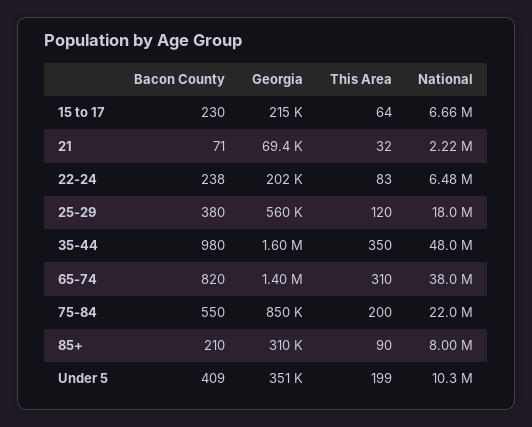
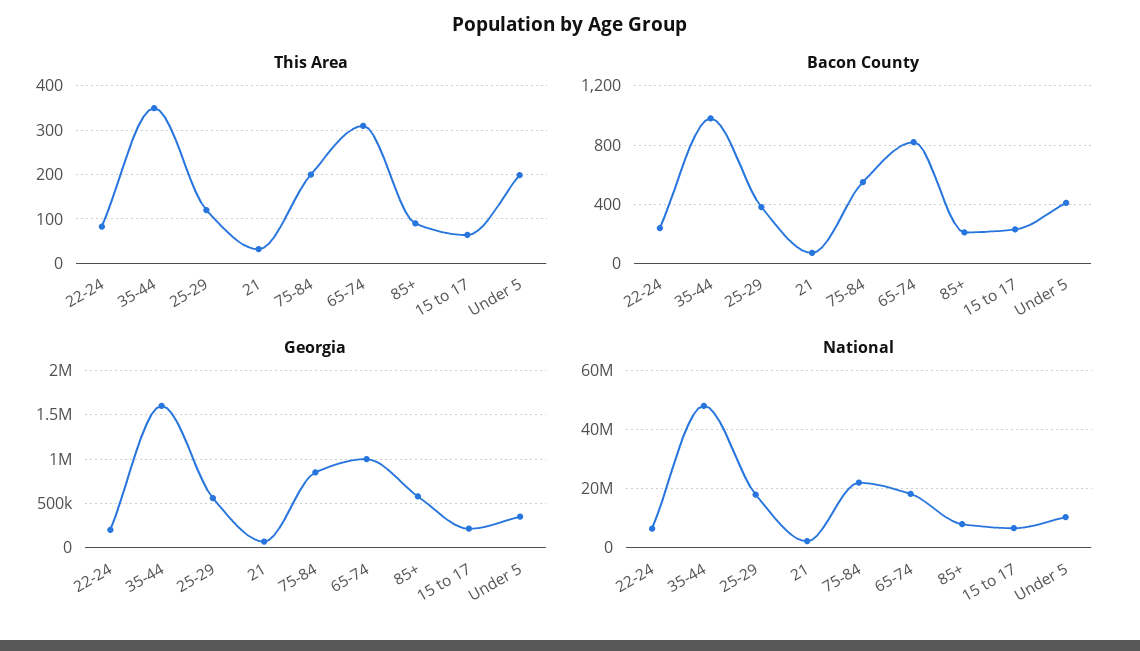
Georgia, 65-74: 1400000 -> 1000000
National, 65-74: 38000000 -> 17500000
Georgia, 85+: 310000 -> 600000

